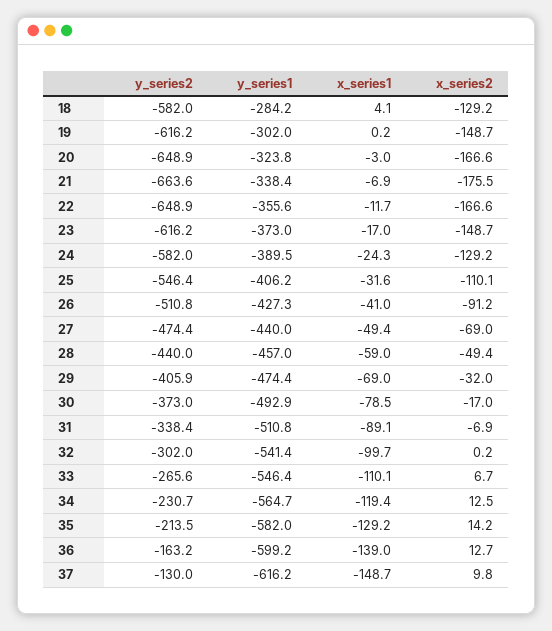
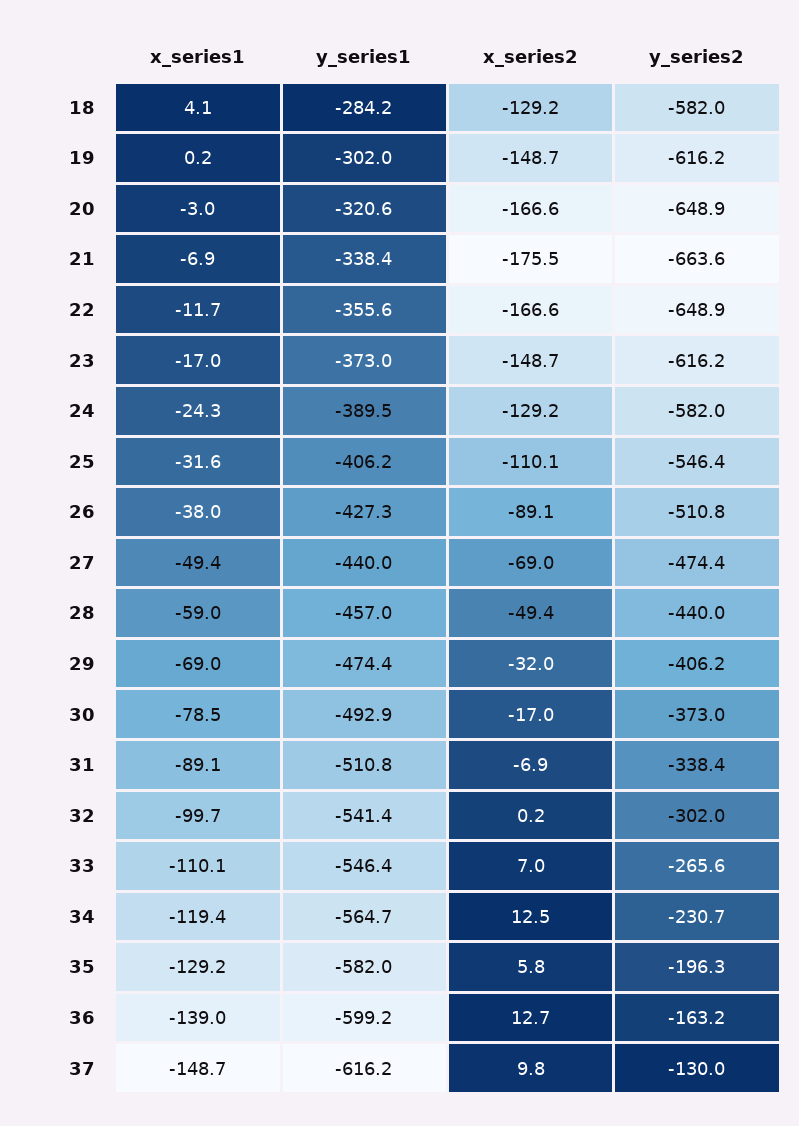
y_series1, 20: -323.8 -> -320.6
x_series1, 26: -41 -> -38
x_series2, 26: -91.2 -> -89.1
y_series2, 29: -405.9 -> -406.2
x_series2, 33: 6.7 -> 7
y_series2, 35: -213.5 -> -196.3
x_series2, 35: 14.2 -> 5.8

